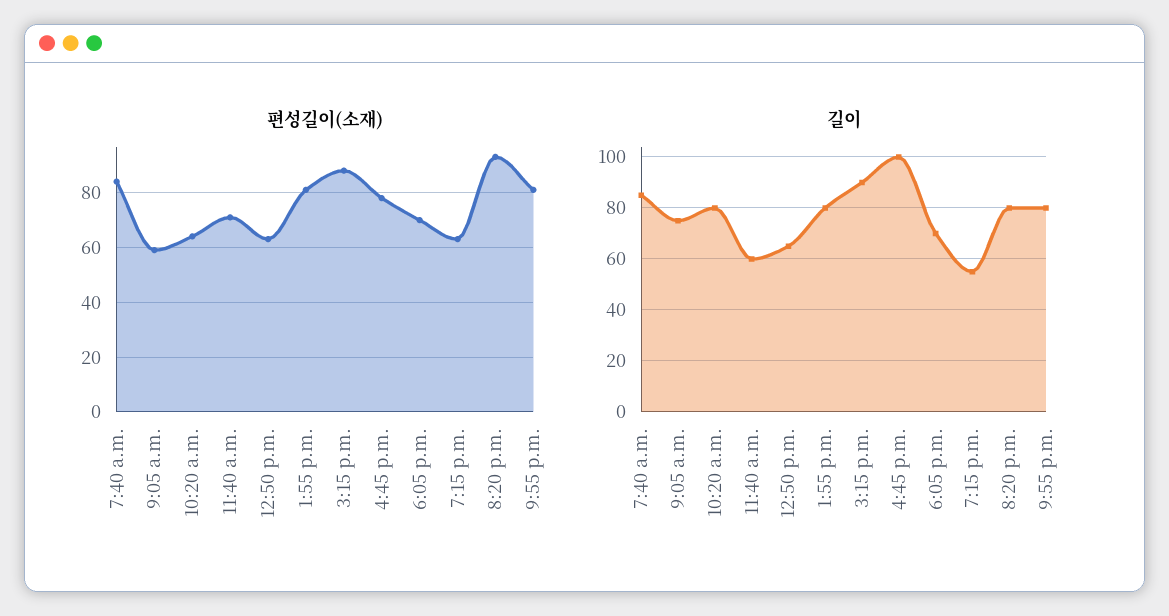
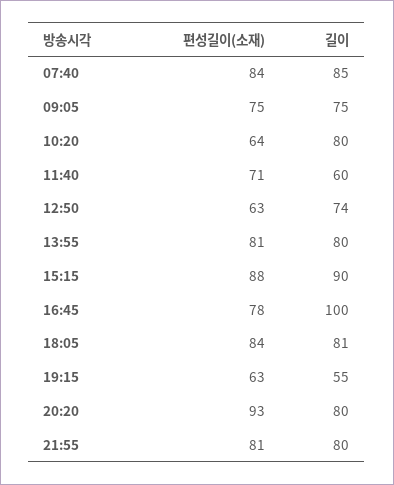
편성길이(소재), 9:05 a.m.: 60 -> 75
편성길이(소재), 6:05 p.m.: 70 -> 84
길이, 12:50 p.m.: 65 -> 74
길이, 6:05 p.m.: 70 -> 81

